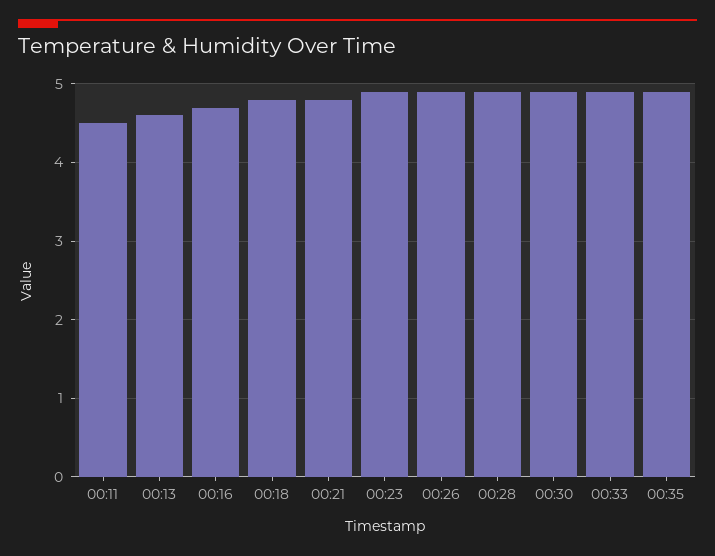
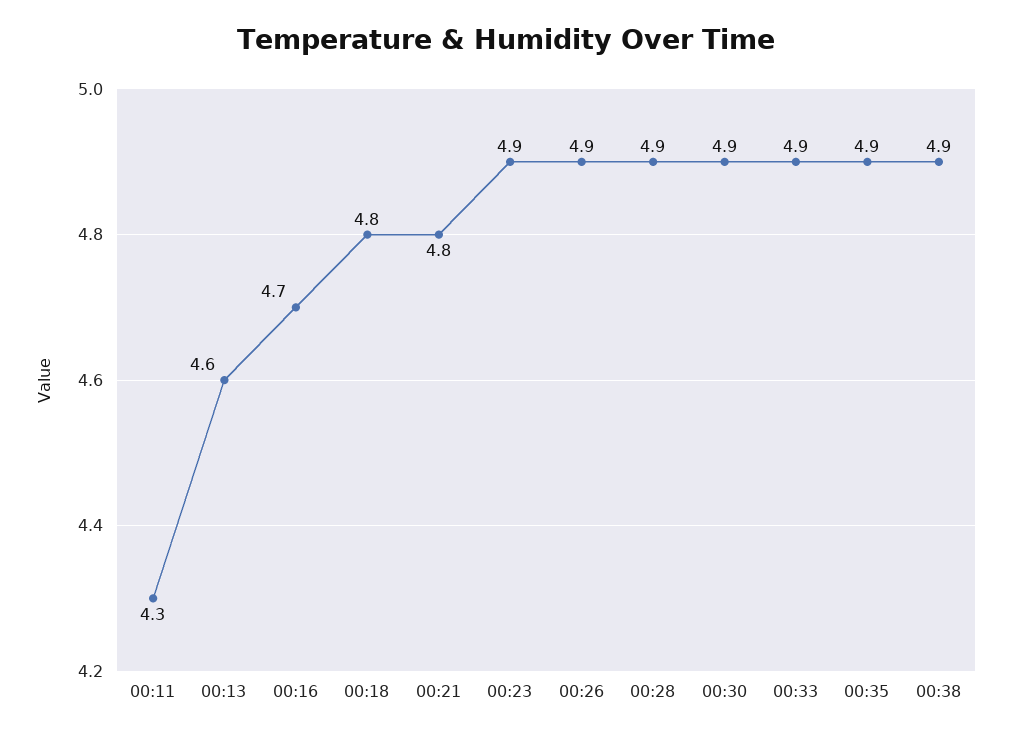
00:11: 4.5 -> 4.3
00:38: none -> 4.9

